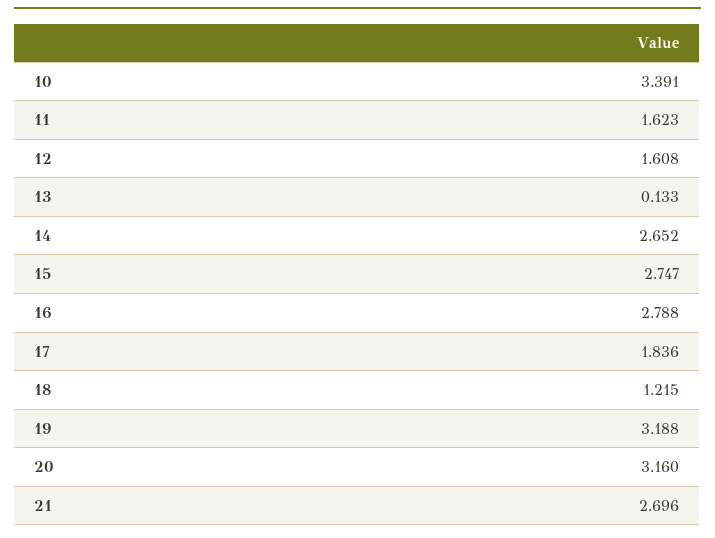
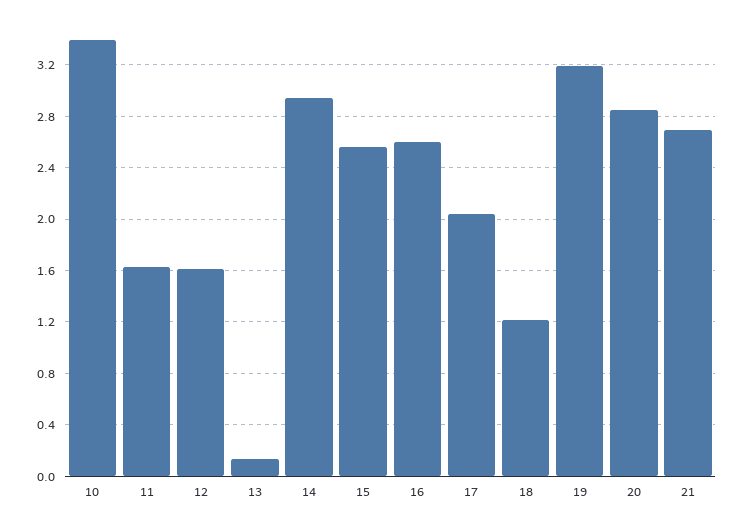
14: 2.652 -> 2.95
15: 2.747 -> 2.55
16: 2.788 -> 2.6
17: 1.836 -> 2.05
20: 3.16 -> 2.85

